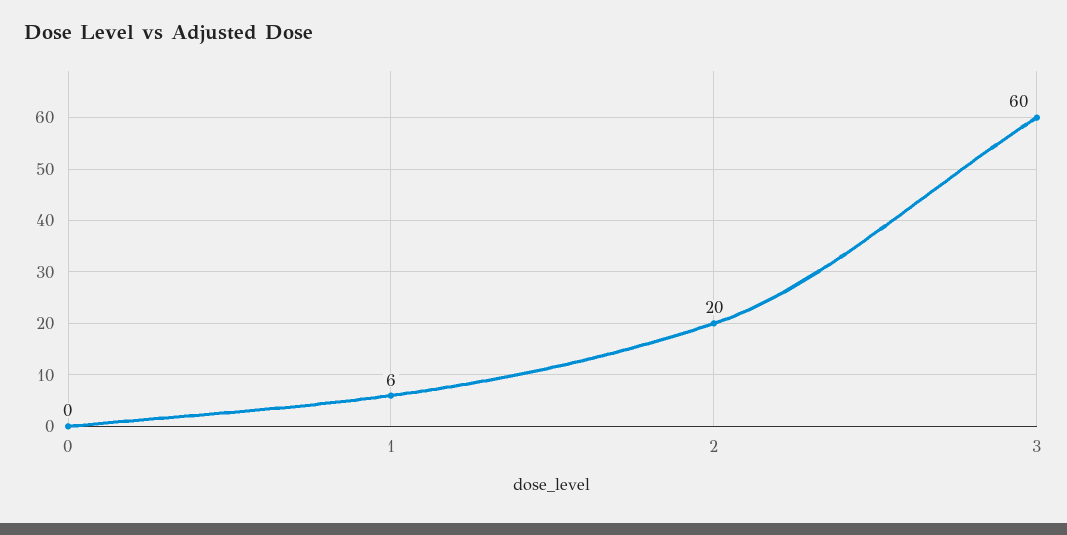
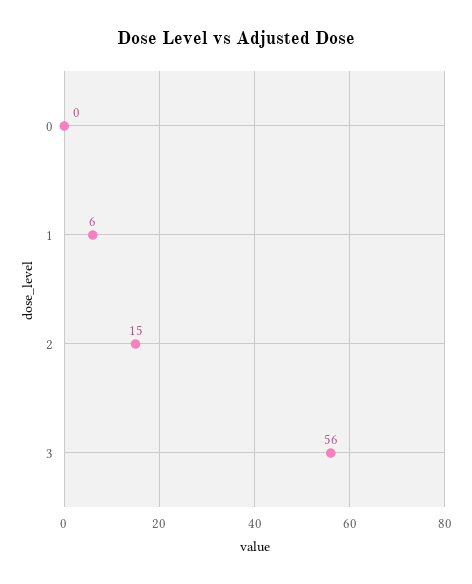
2: 20 -> 15
3: 60 -> 56

